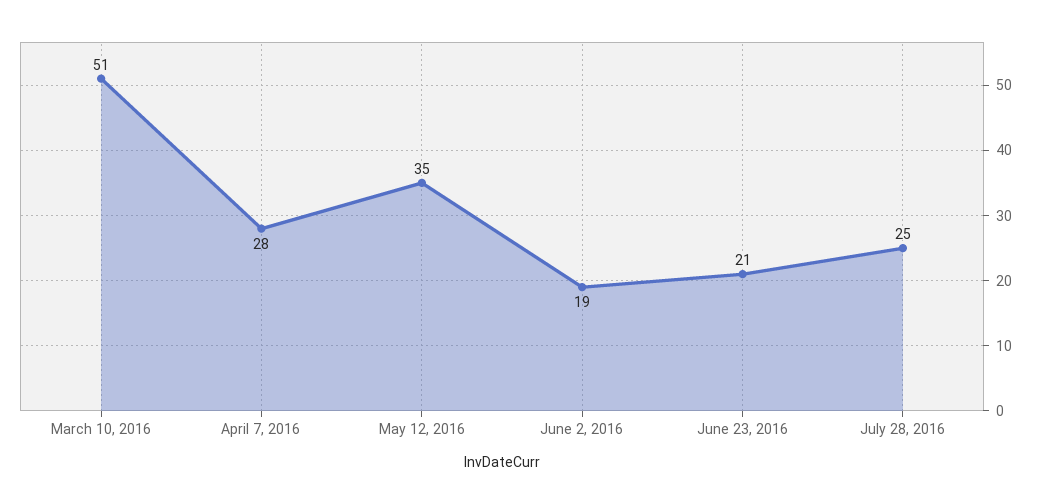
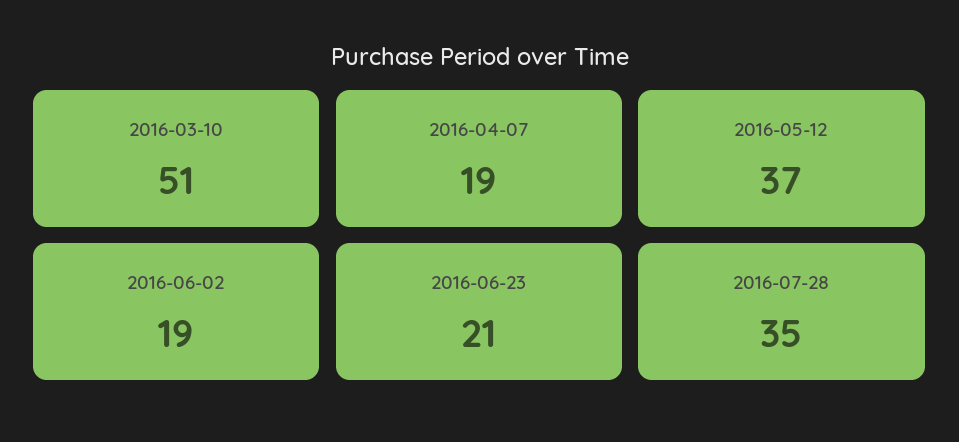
April 7, 2016: 28 -> 19
May 12, 2016: 35 -> 37
July 28, 2016: 25 -> 35

